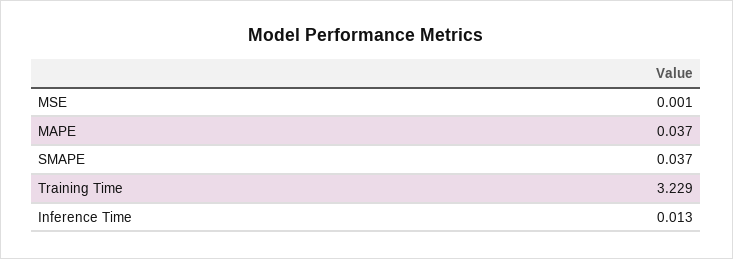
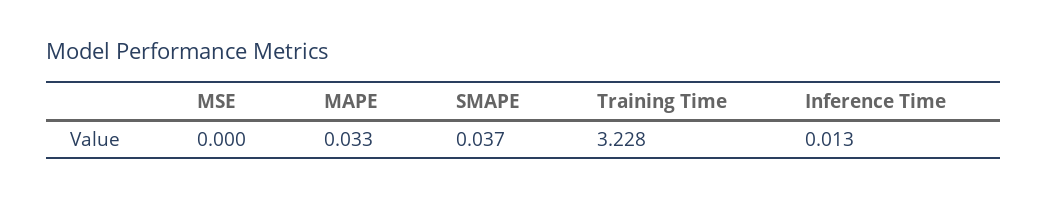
MSE: 0.001 -> 0
MAPE: 0.037 -> 0.033
Training Time: 3.229 -> 3.228

